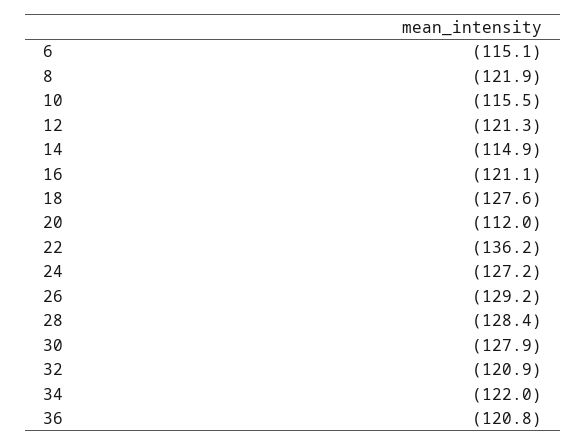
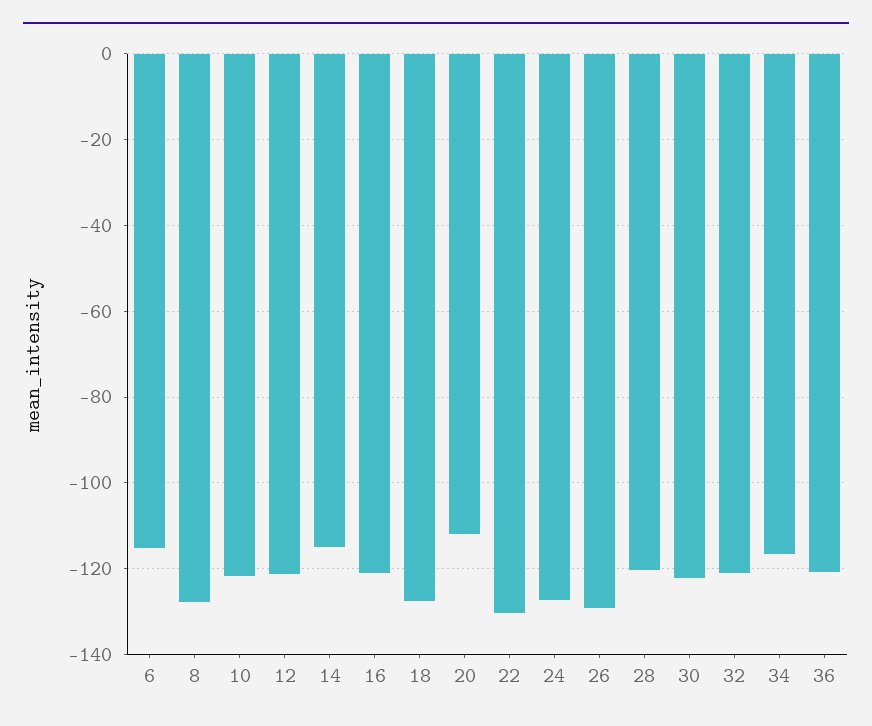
8: -121.9 -> -128
10: -115.5 -> -122
22: -136.2 -> -130
28: -128.4 -> -120
30: -127.9 -> -122
34: -122 -> -116

